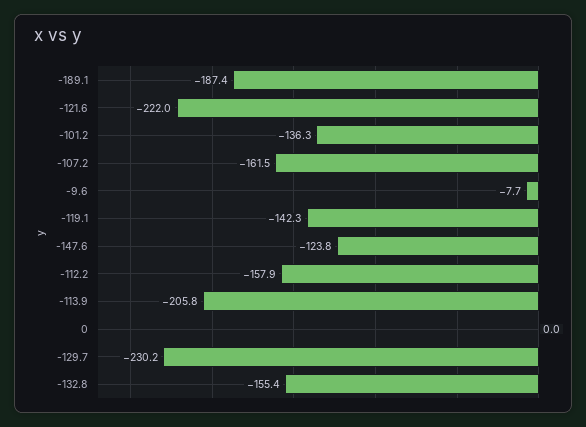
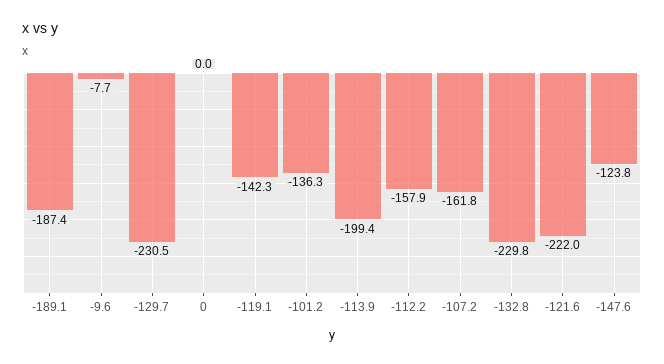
-107.2: -161.5 -> -161.8
-113.9: -205.8 -> -199.4
-129.7: -230.2 -> -230.5
-132.8: -155.4 -> -229.8

